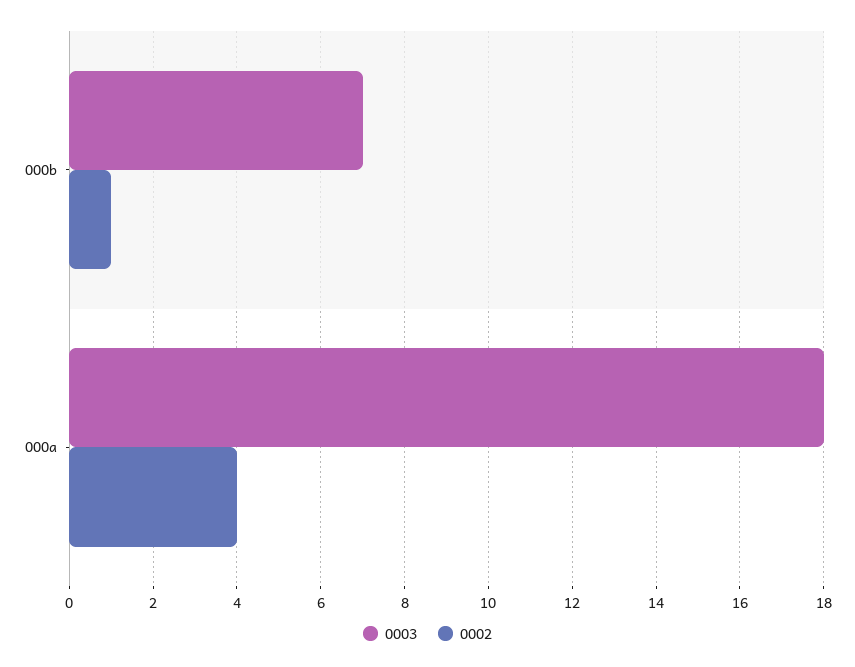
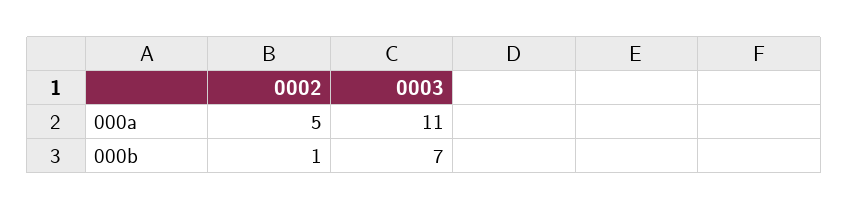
0003, 000a: 18 -> 11
0002, 000a: 4 -> 5

